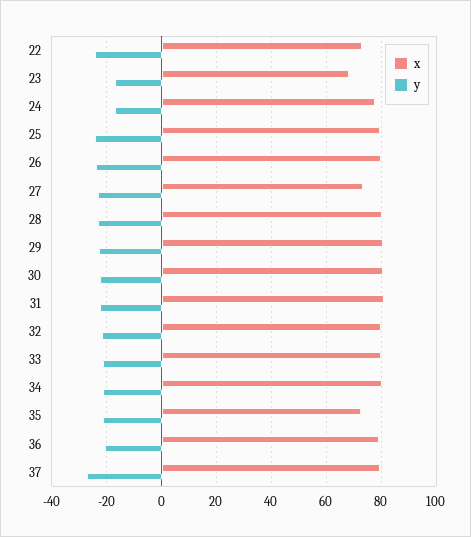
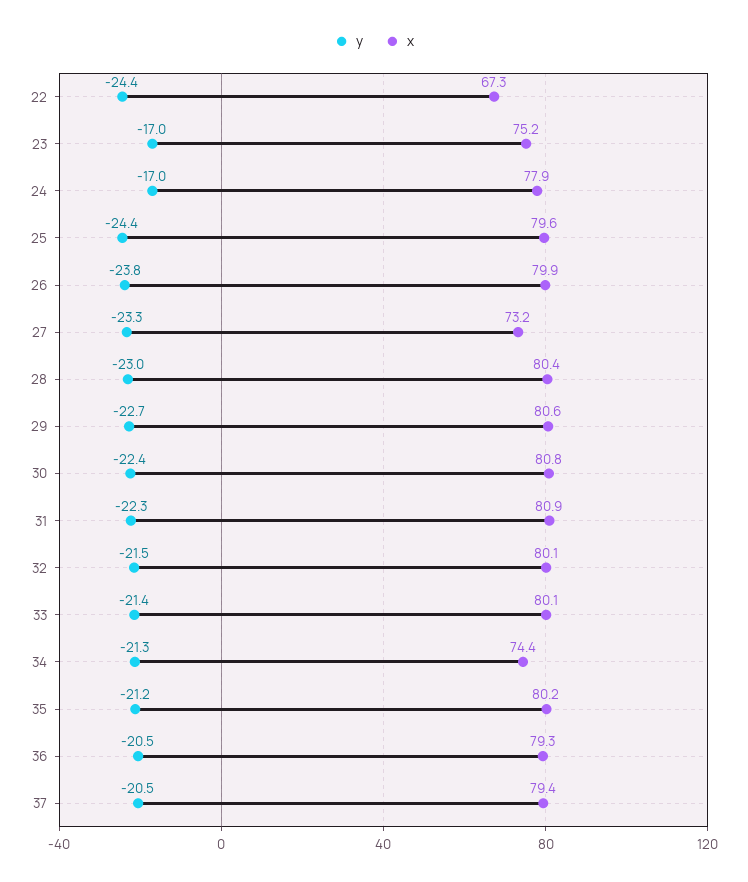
x, 22: 72.5 -> 67.3
x, 23: 67.5 -> 75.2
x, 34: 80 -> 74.4
x, 35: 72.5 -> 80.2
y, 37: -27.5 -> -20.5

